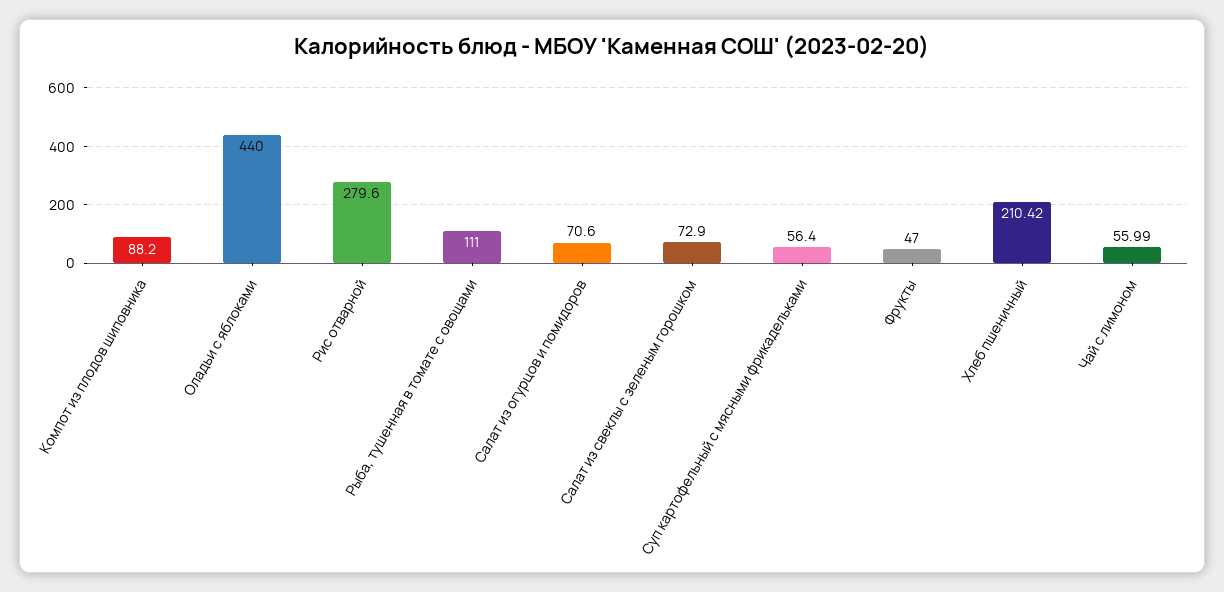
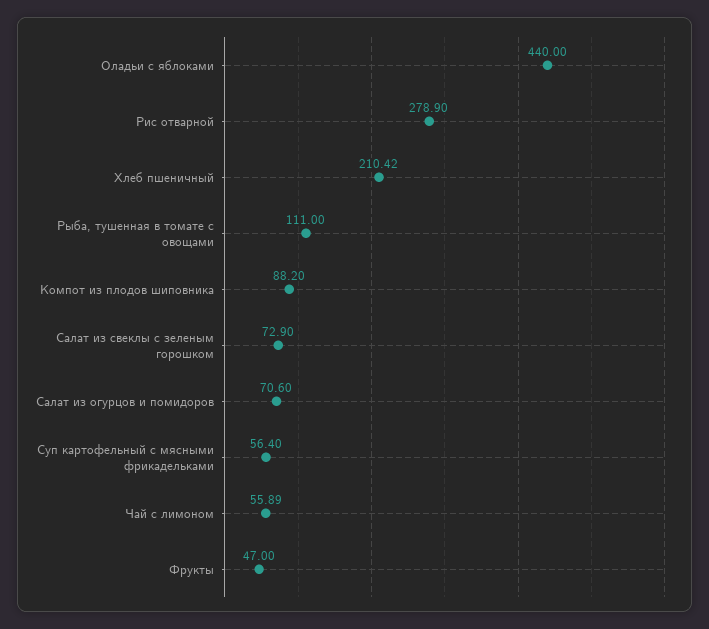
Рис отварной: 279.6 -> 278.9
Чай с лимоном: 55.99 -> 55.89

